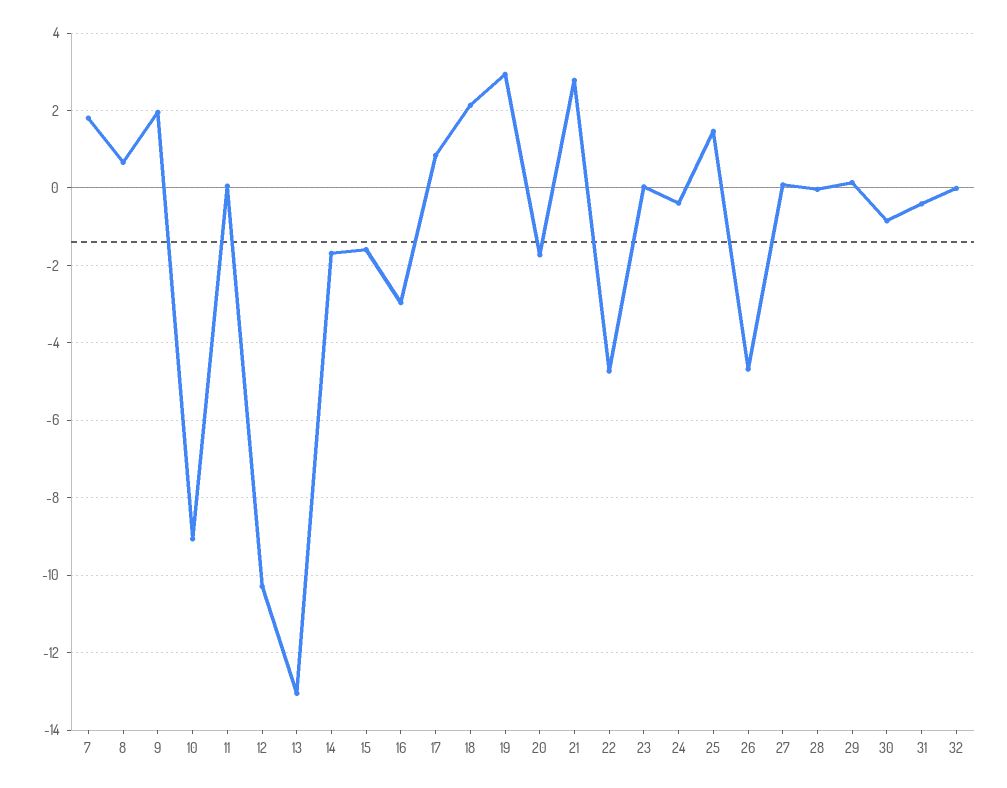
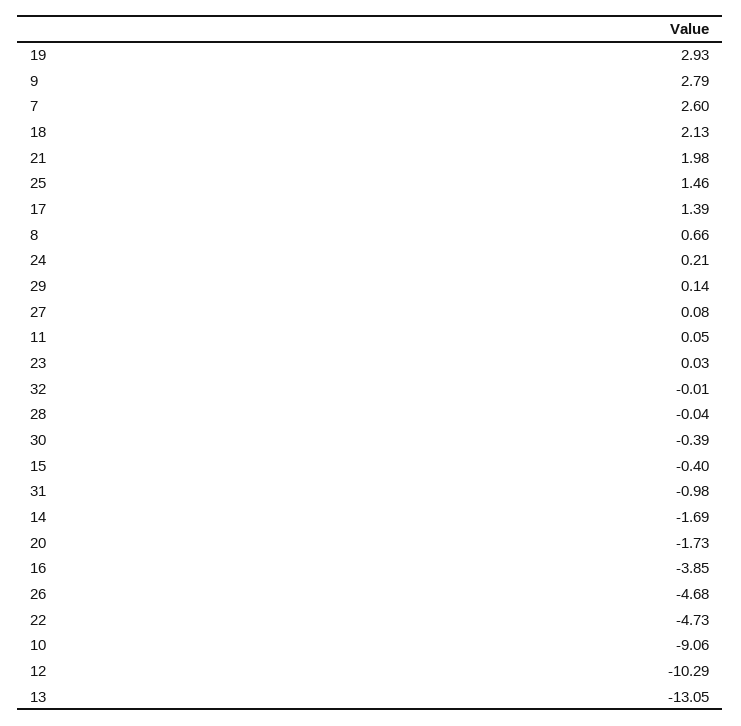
7: 1.8 -> 2.6
9: 2 -> 2.79
15: -1.6 -> -0.4
16: -3 -> -3.85
17: 0.8 -> 1.39
21: 2.8 -> 1.98
24: -0.4 -> 0.21
30: -0.8 -> -0.39
31: -0.4 -> -0.98

